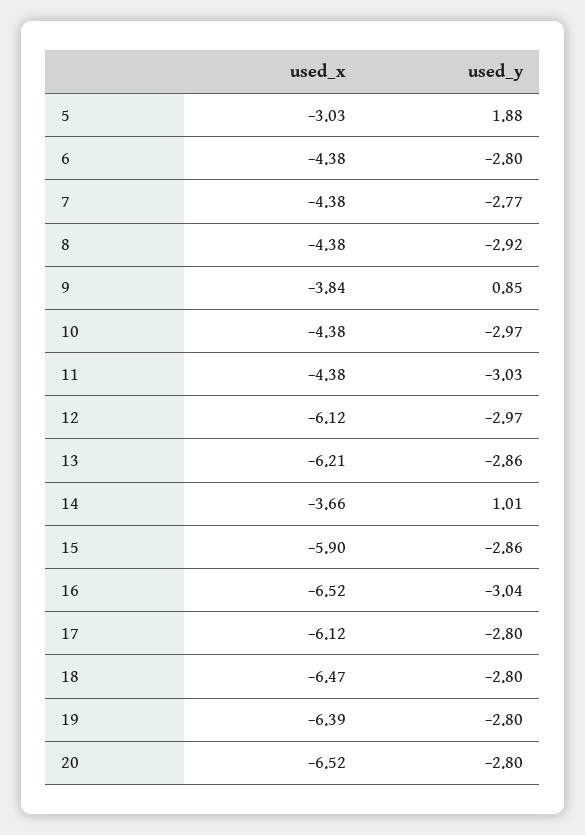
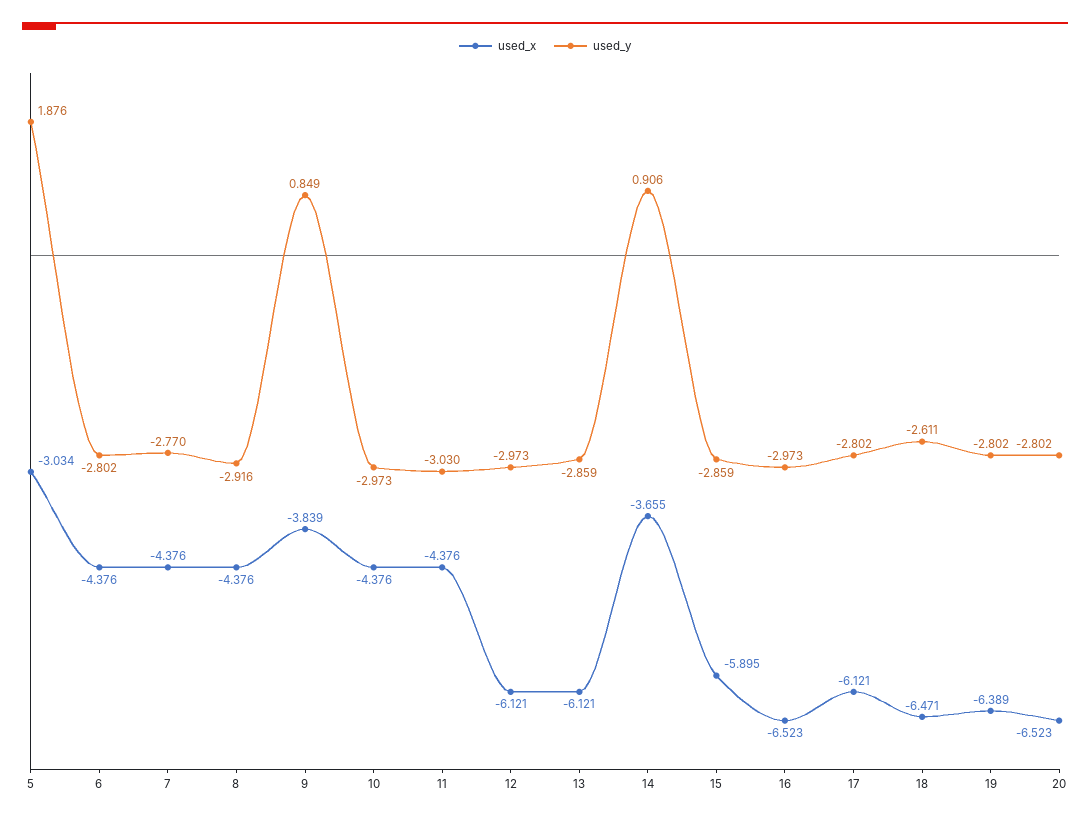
used_x, 13: -6.21 -> -6.121
used_y, 14: 1.01 -> 0.906
used_y, 16: -3.04 -> -2.973
used_y, 18: -2.8 -> -2.611

